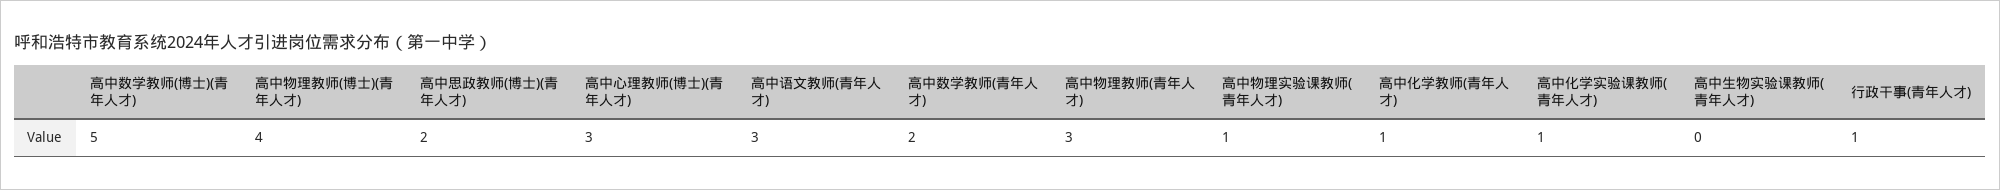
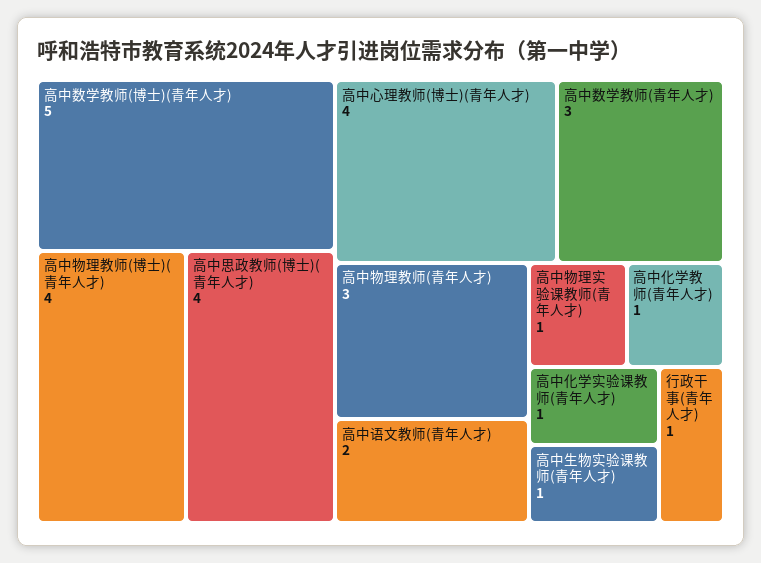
高中思政教师(博士)(青年人才): 2 -> 4
高中心理教师(博士)(青年人才): 3 -> 4
高中语文教师(青年人才): 3 -> 2
高中数学教师(青年人才): 2 -> 3
高中生物实验课教师(青年人才): 0 -> 1

